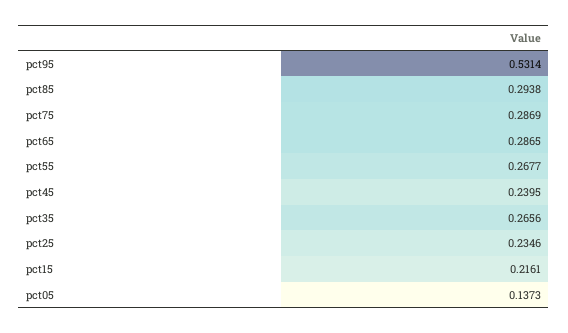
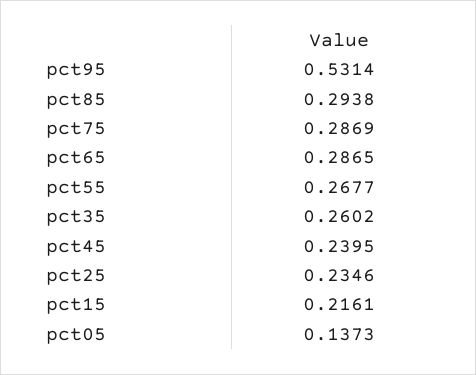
pct35: 0.2656 -> 0.2602

